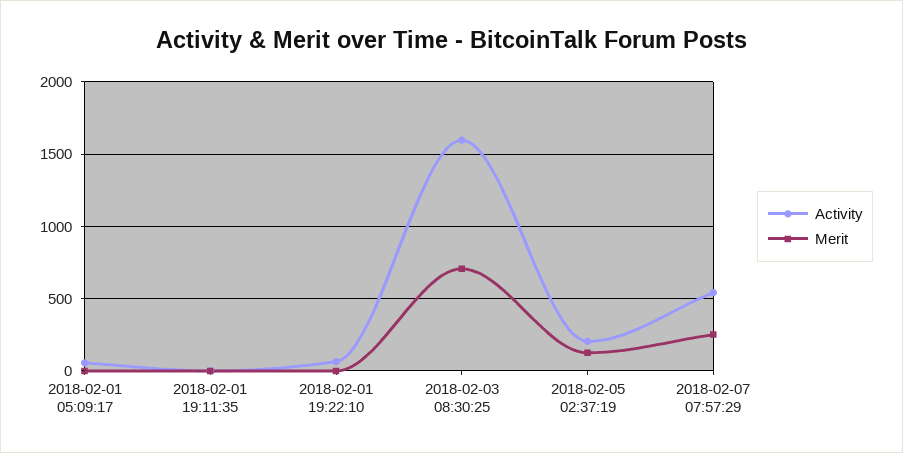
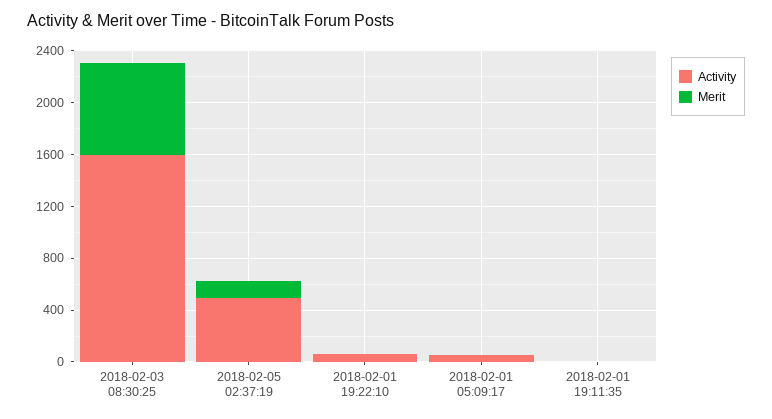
Activity, 2018-02-05 02:37:19: 200 -> 500
Activity, 2018-02-07 07:57:29: 550 -> none
Merit, 2018-02-07 07:57:29: 250 -> none

